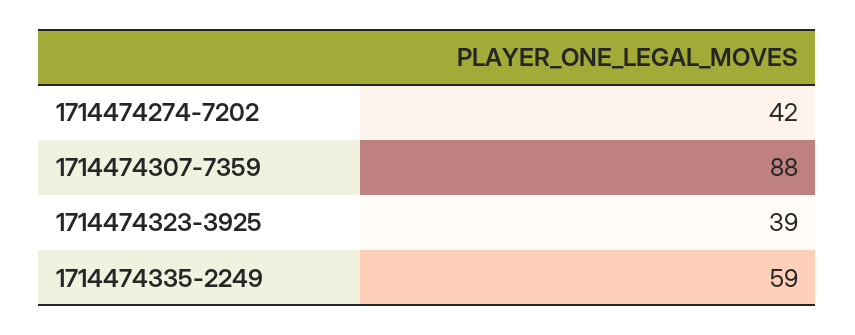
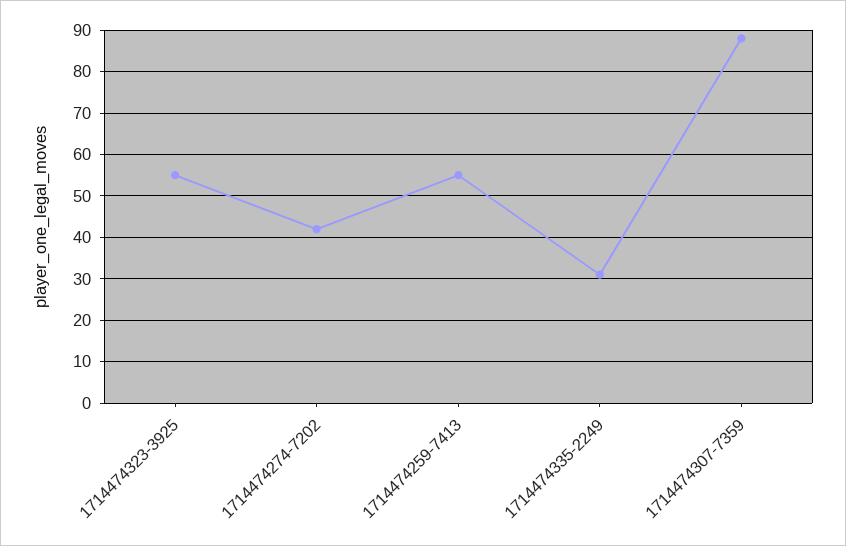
1714474323-3925: 39 -> 55
1714474335-2249: 59 -> 30
1714474259-7413: none -> 55

